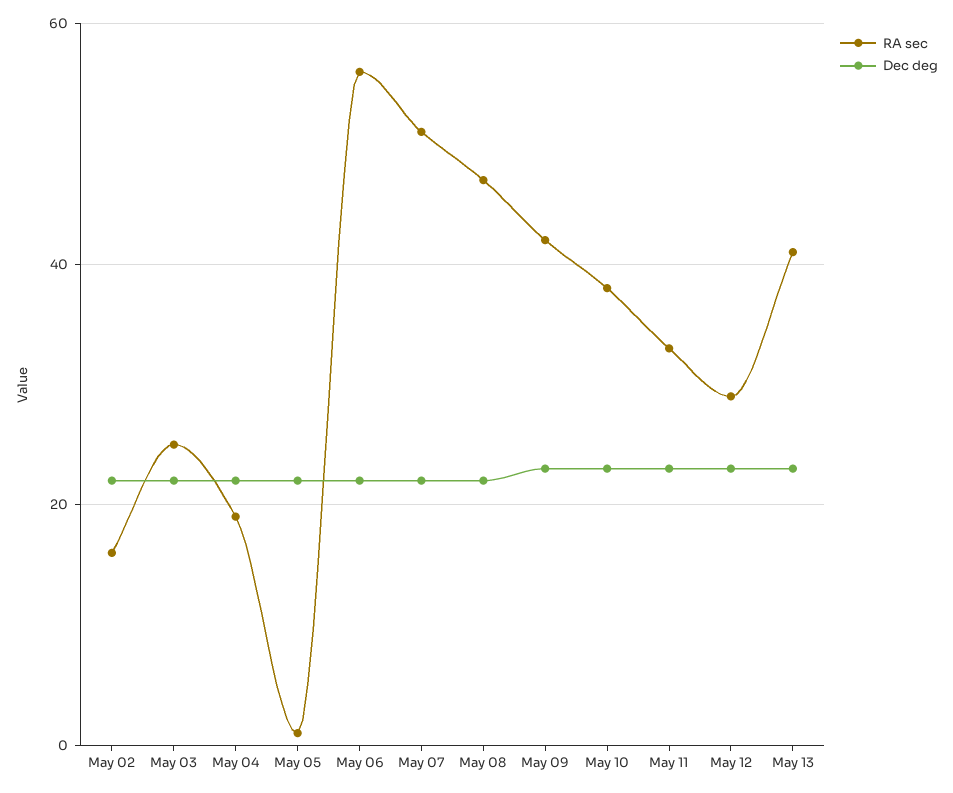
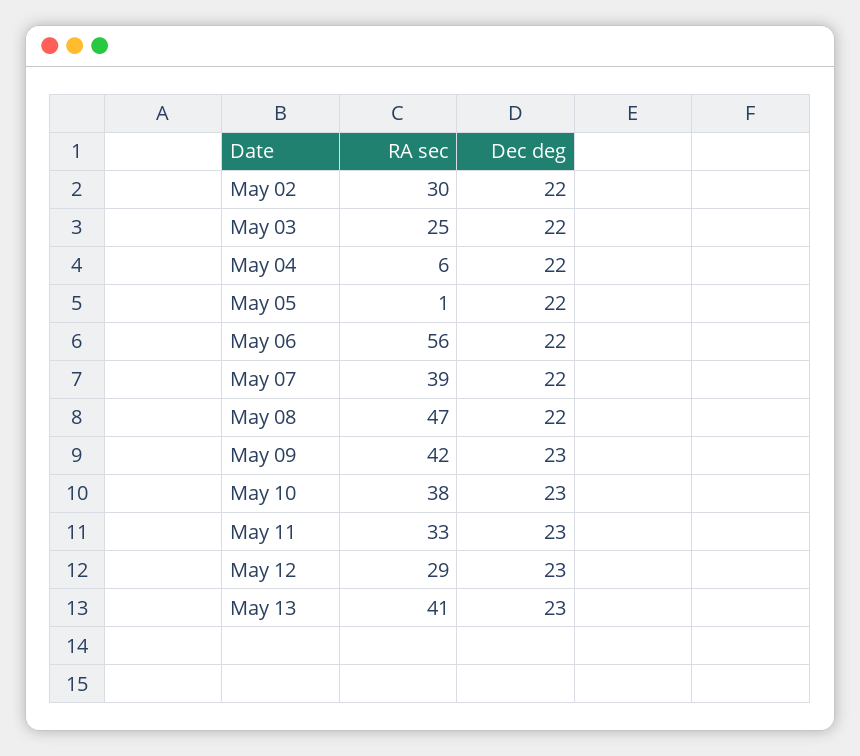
RA sec, May 02: 15 -> 30
RA sec, May 04: 20 -> 6
RA sec, May 07: 50 -> 39

